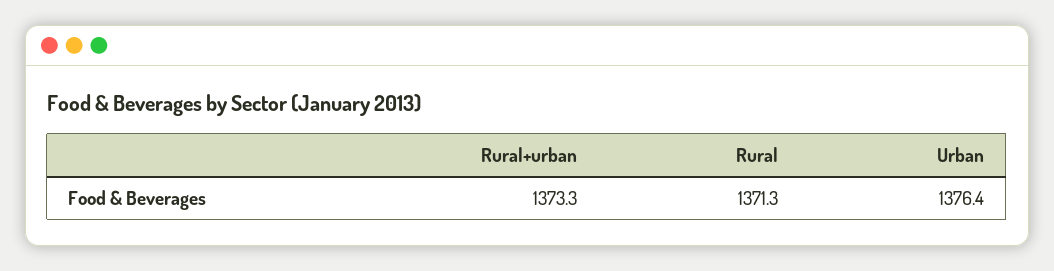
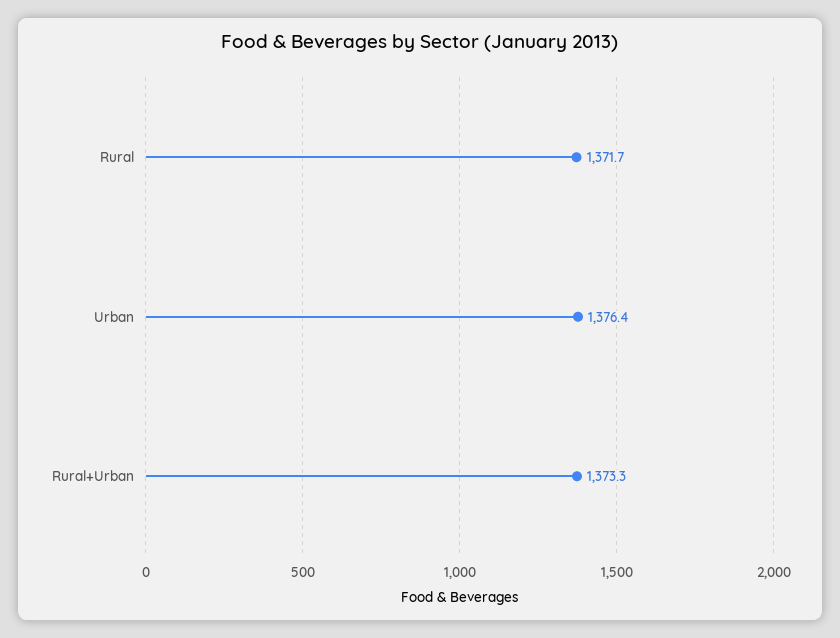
Rural: 1371.3 -> 1371.7

